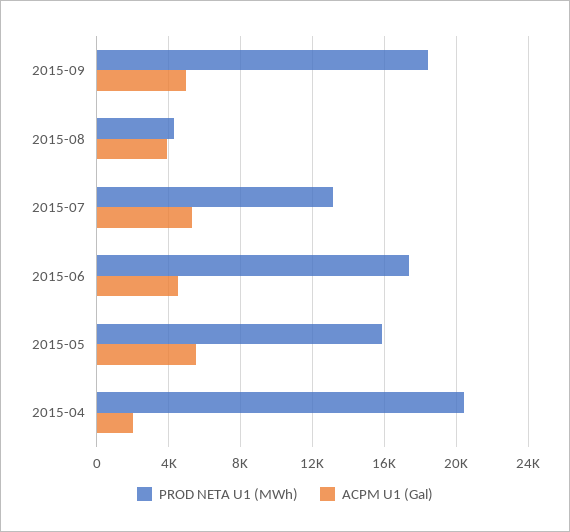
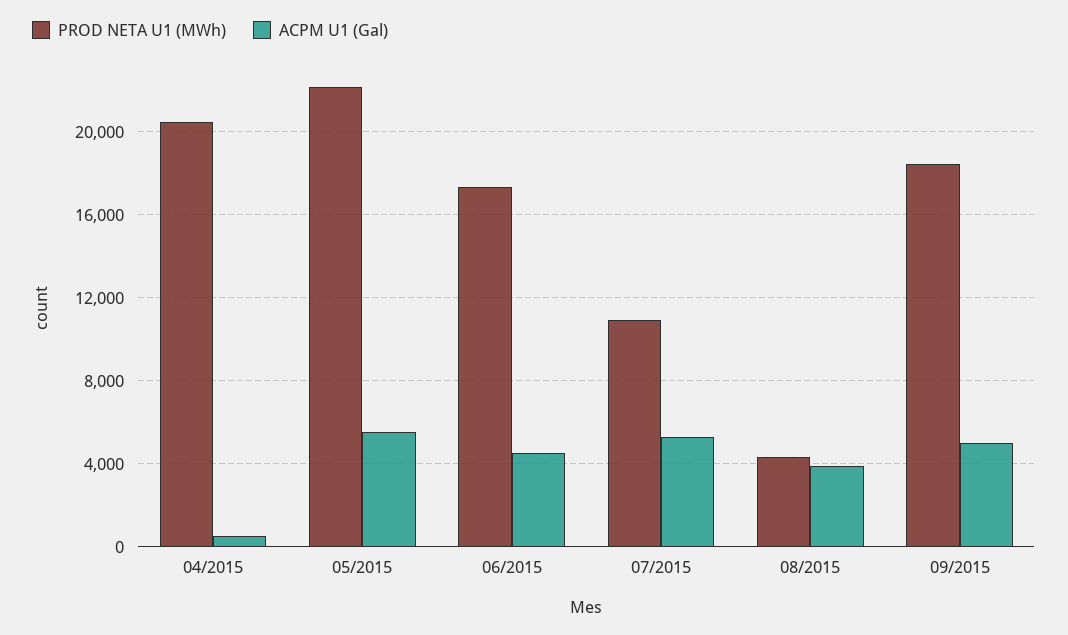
PROD NETA U1 (MWh), 2015-07: 13000 -> 11000
PROD NETA U1 (MWh), 2015-05: 16000 -> 22000
ACPM U1 (Gal), 2015-04: 2000 -> 500

